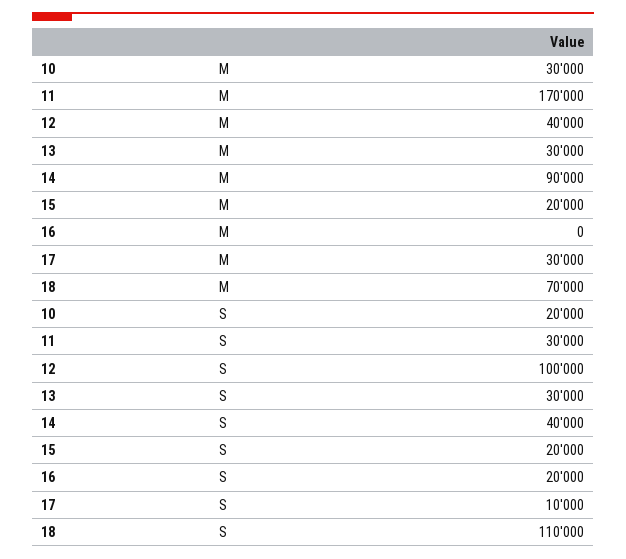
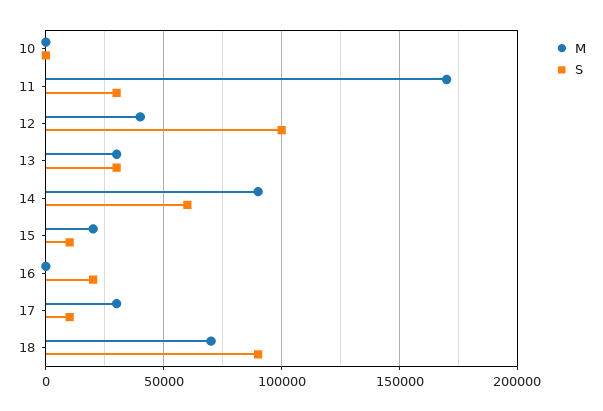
M, 10: 30000 -> 0
S, 10: 20000 -> 0
S, 14: 40000 -> 60000
S, 15: 20000 -> 10000
S, 18: 110000 -> 90000

